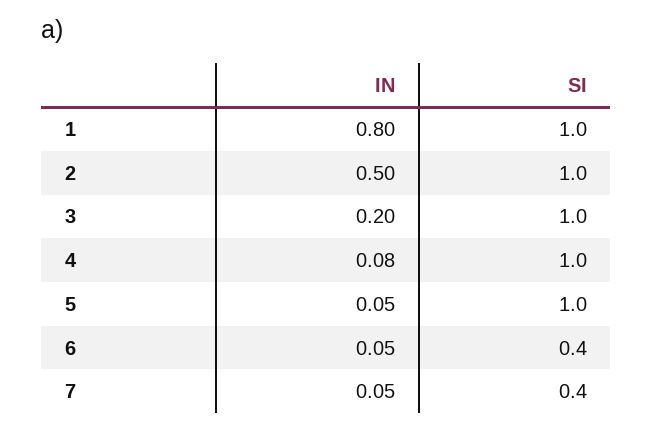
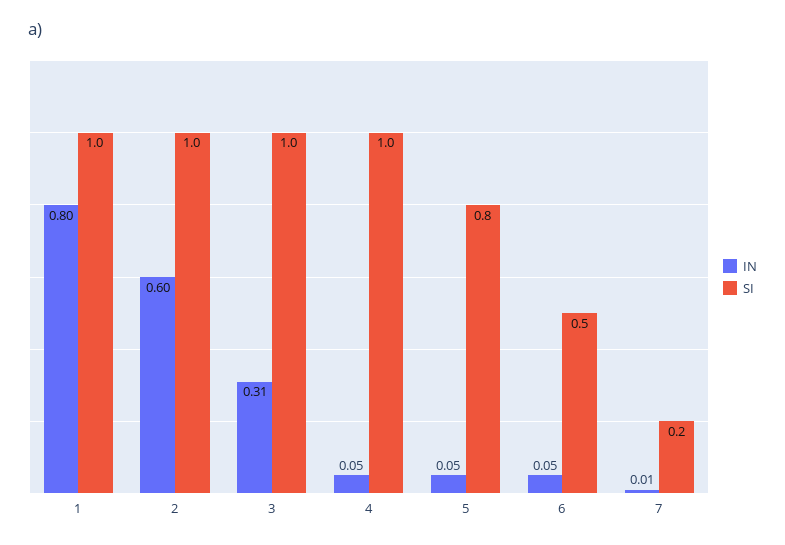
IN, 2: 0.5 -> 0.6
IN, 3: 0.2 -> 0.31
IN, 4: 0.08 -> 0.05
SI, 5: 1 -> 0.8
SI, 6: 0.4 -> 0.5
IN, 7: 0.05 -> 0.01
SI, 7: 0.4 -> 0.2

